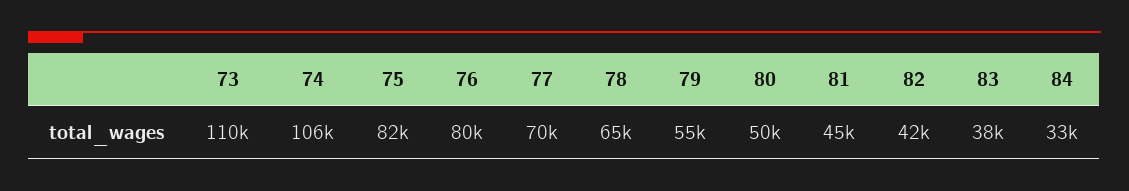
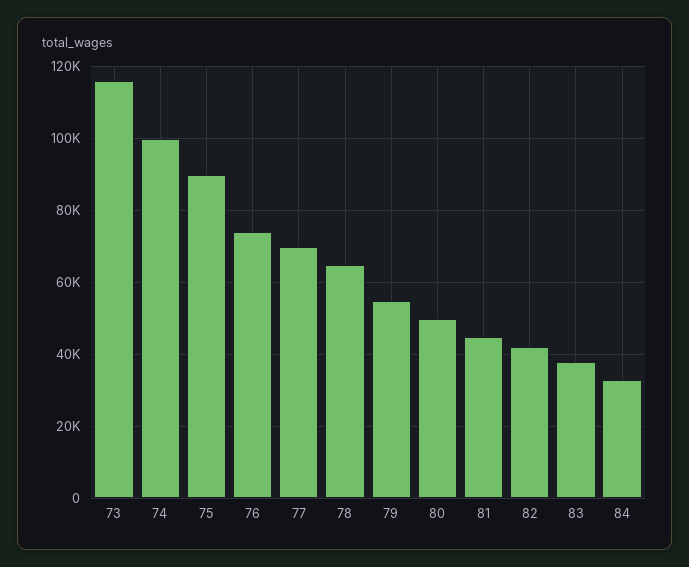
73: 110000 -> 116000
74: 106000 -> 100000
75: 82000 -> 90000
76: 80000 -> 74000

